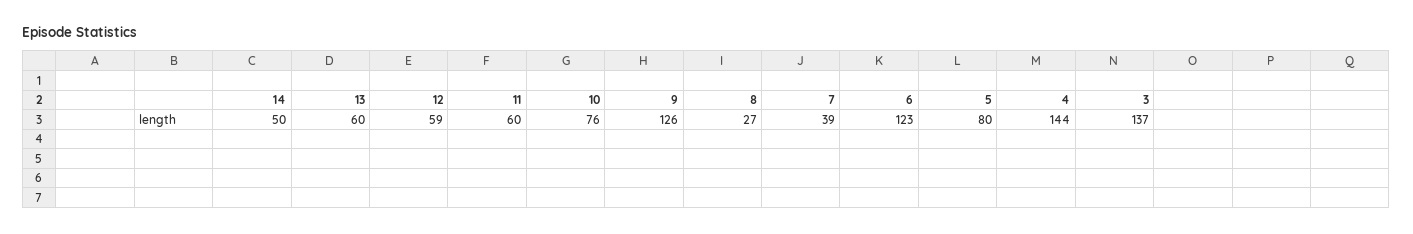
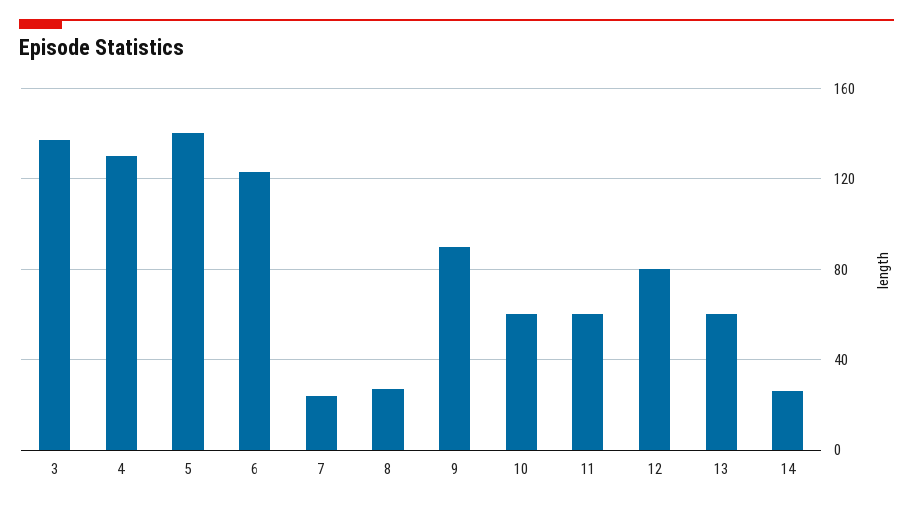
14: 50 -> 25
12: 59 -> 80
10: 76 -> 60
9: 126 -> 90
7: 39 -> 25
5: 80 -> 140
4: 144 -> 130

